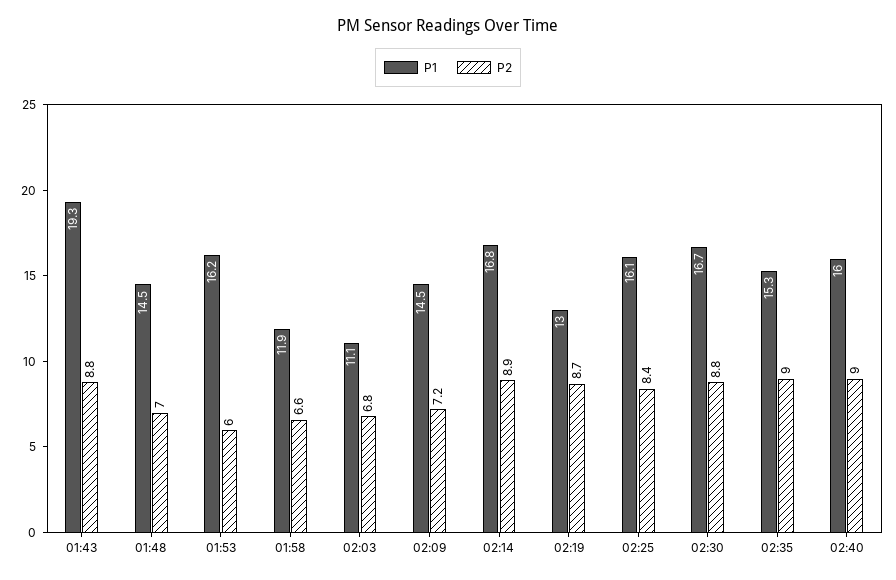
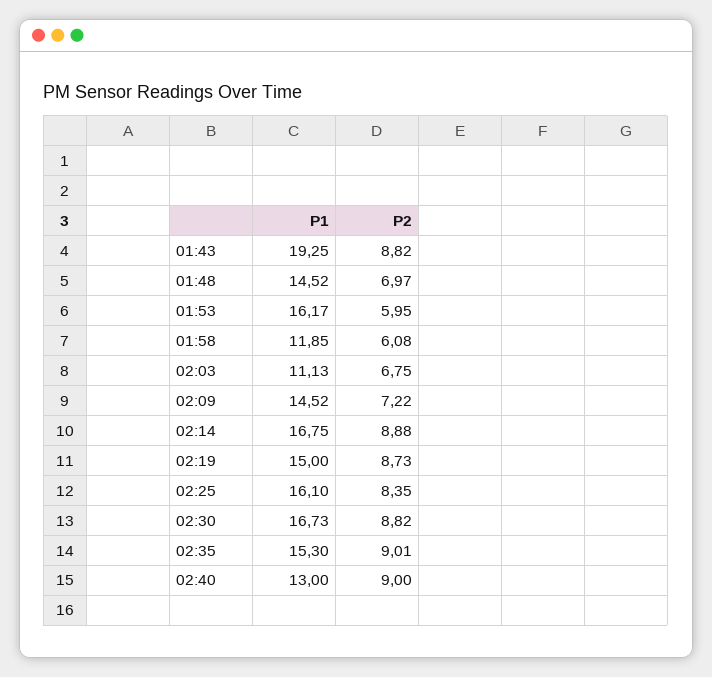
P2, 01:58: 6.6 -> 6.08
P1, 02:19: 13 -> 15
P1, 02:40: 16 -> 13

